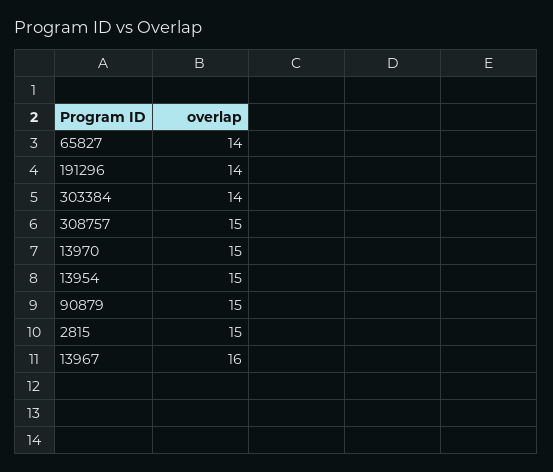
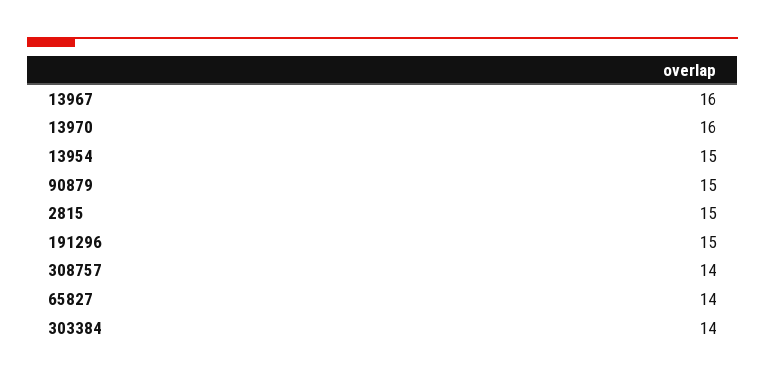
191296: 14 -> 15
308757: 15 -> 14
13970: 15 -> 16

